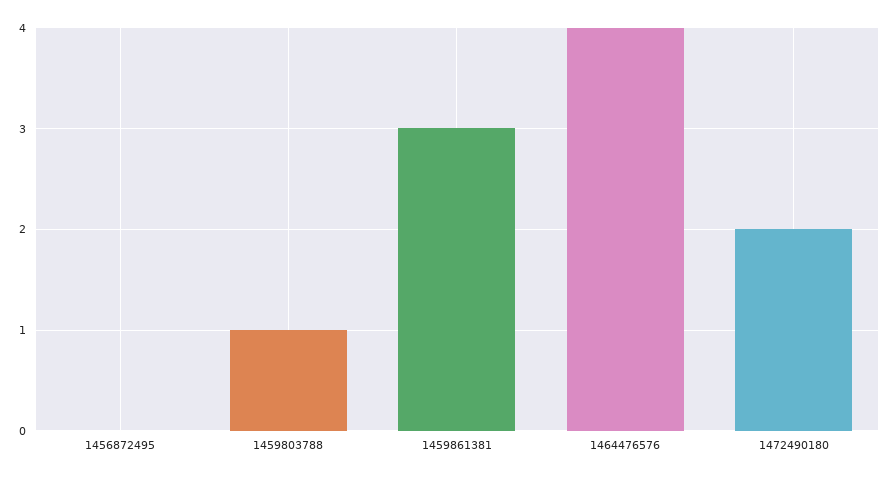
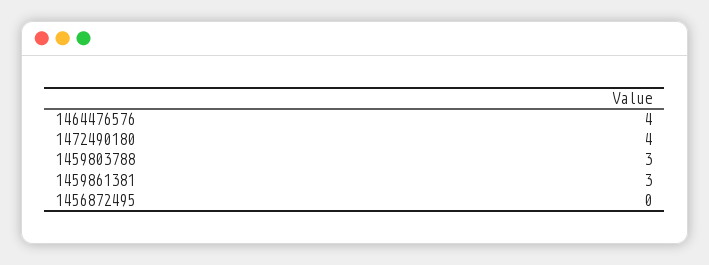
1459803788: 1 -> 3
1472490180: 2 -> 4

